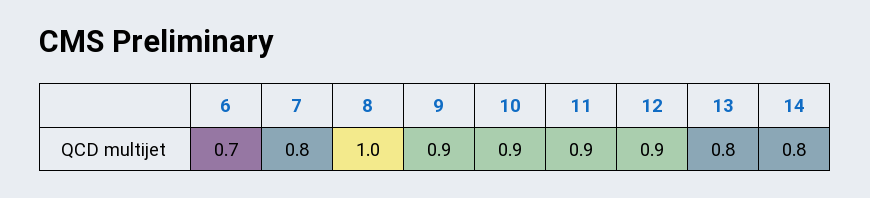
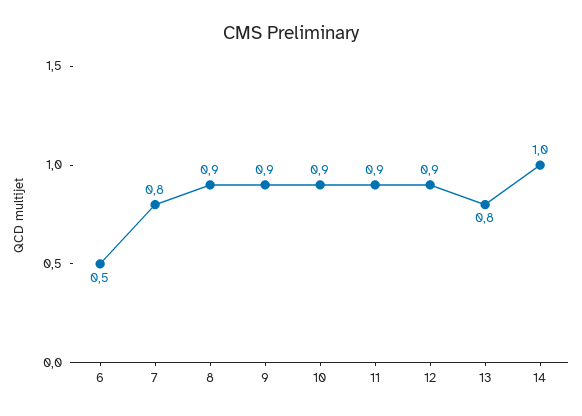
6: 0.7 -> 0.5
8: 1 -> 0.9
14: 0.8 -> 1

